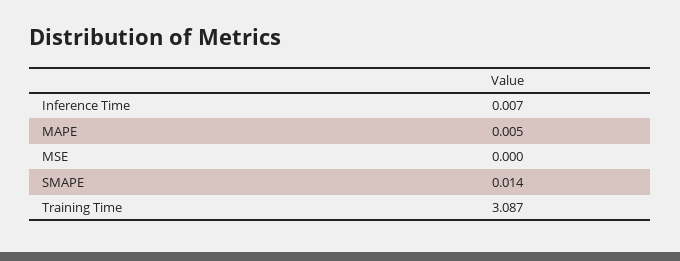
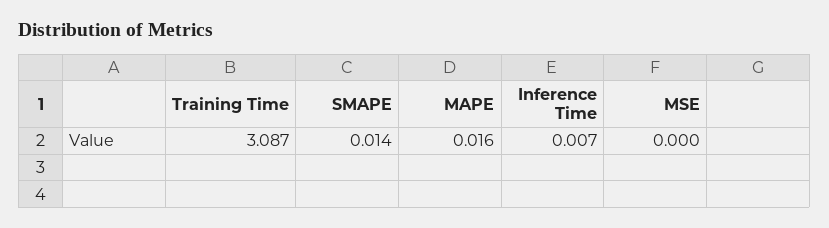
MAPE: 0.005 -> 0.016

